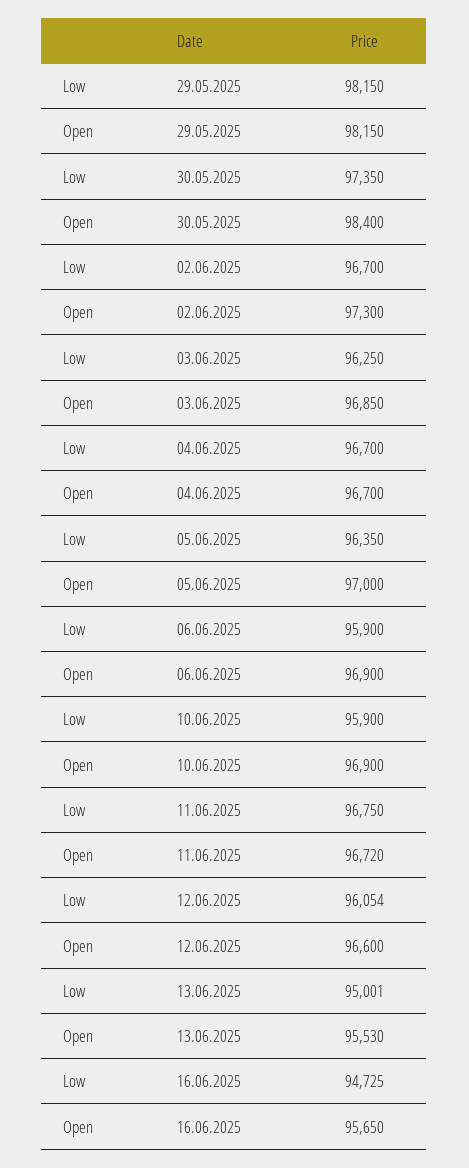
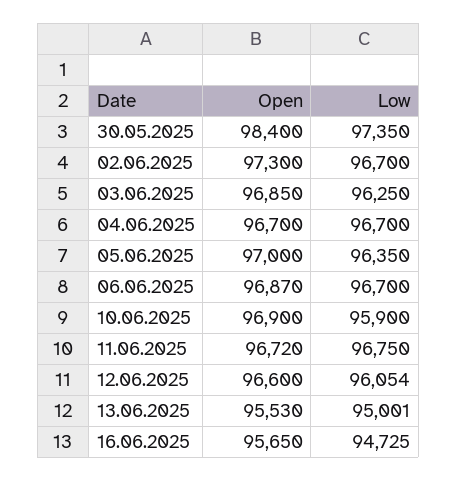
Low, 29.05.2025: 98150 -> none
Open, 29.05.2025: 98150 -> none
Low, 06.06.2025: 95900 -> 96700
Open, 06.06.2025: 96900 -> 96870

